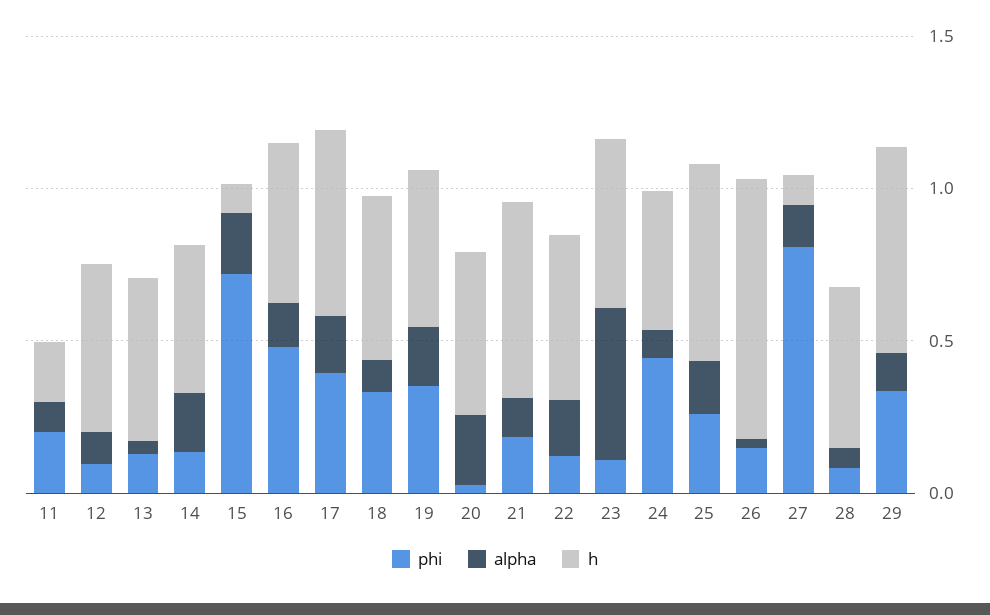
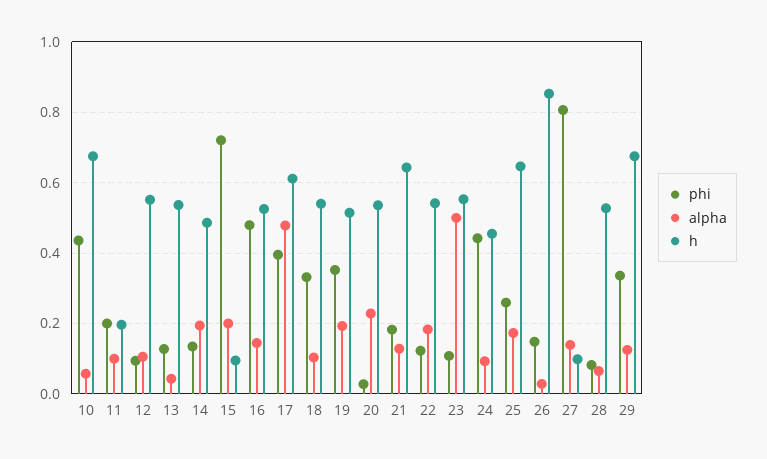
alpha, 17: 0.2 -> 0.48
phi, 10: none -> 0.44
alpha, 10: none -> 0.06
h, 10: none -> 0.68

